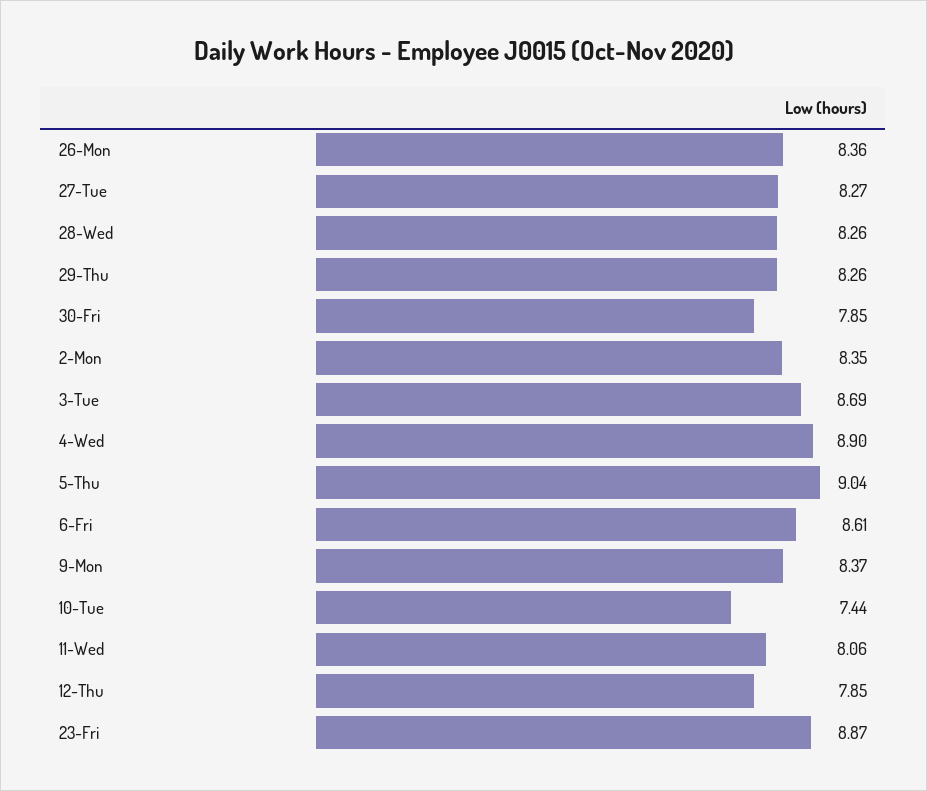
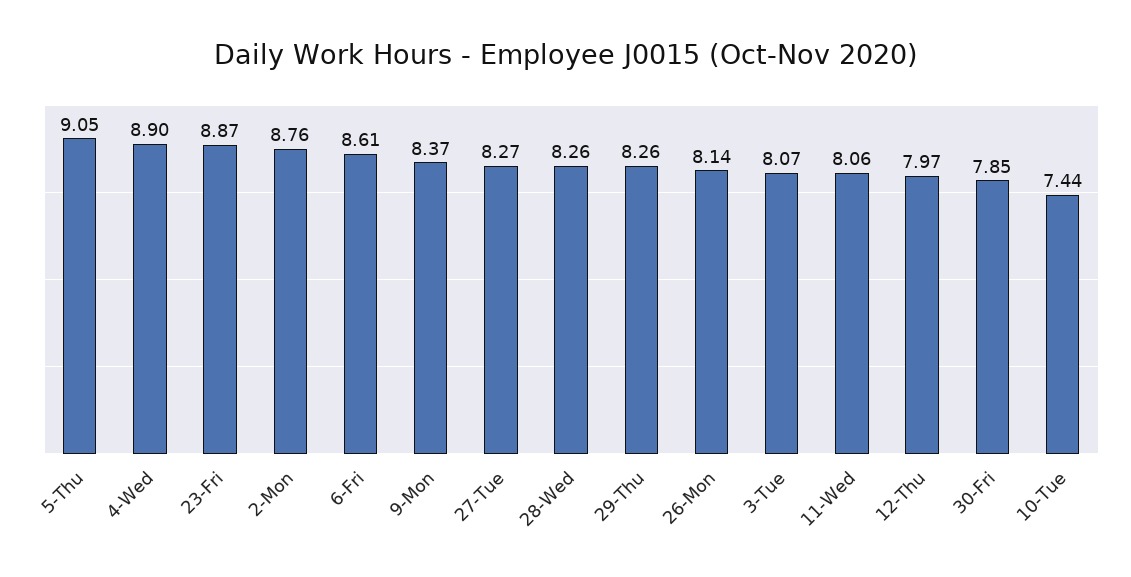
26-Mon: 8.36 -> 8.14
2-Mon: 8.35 -> 8.76
3-Tue: 8.69 -> 8.07
5-Thu: 9.04 -> 9.05
12-Thu: 7.85 -> 7.97

